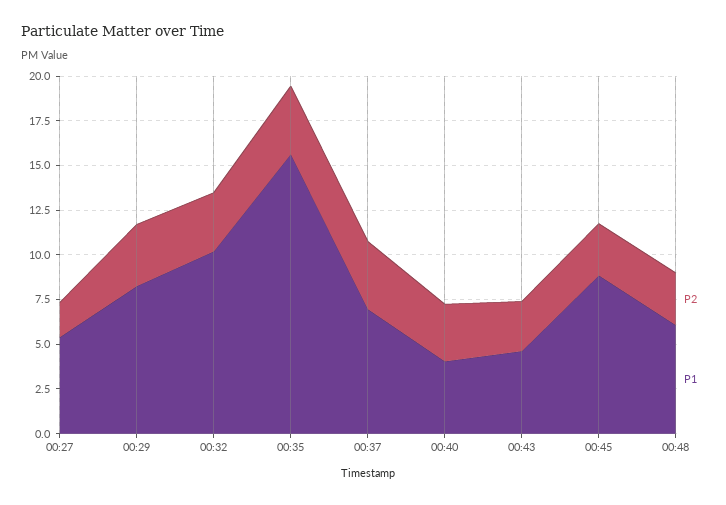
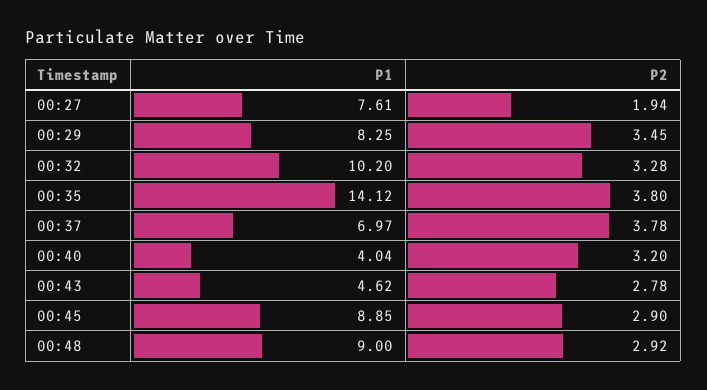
P1, 00:27: 5.5 -> 7.61
P1, 00:35: 15.5 -> 14.12
P1, 00:48: 6 -> 9

